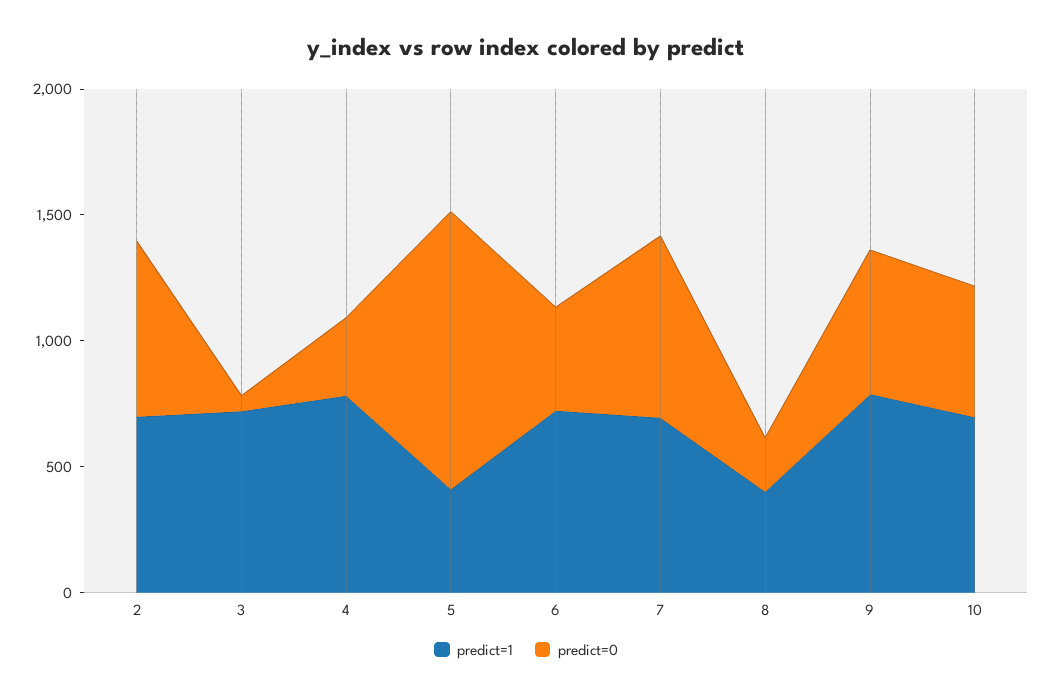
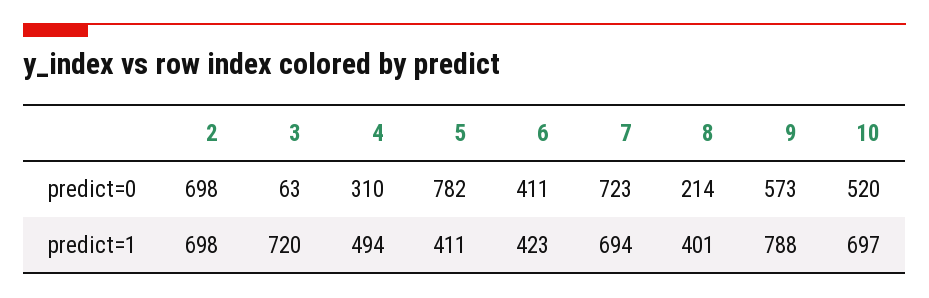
predict=1, 4: 800 -> 494
predict=0, 5: 1100 -> 782
predict=1, 6: 700 -> 423

